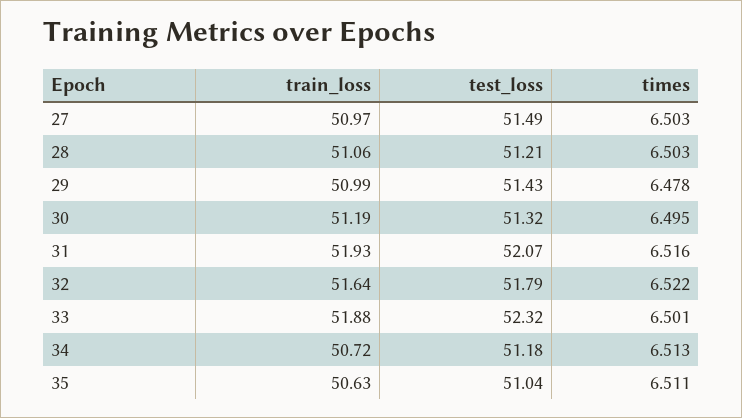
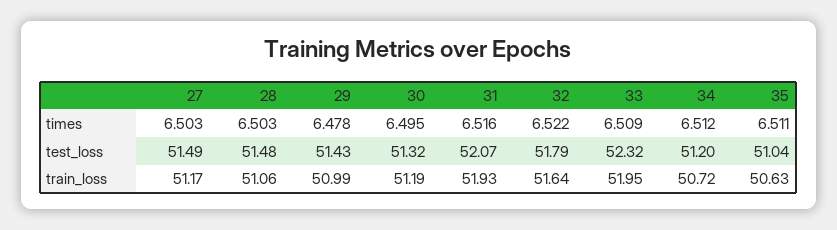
train_loss, 27: 50.97 -> 51.17
test_loss, 28: 51.21 -> 51.48
train_loss, 33: 51.88 -> 51.95
times, 33: 6.501 -> 6.509
test_loss, 34: 51.18 -> 51.2
times, 34: 6.513 -> 6.512

